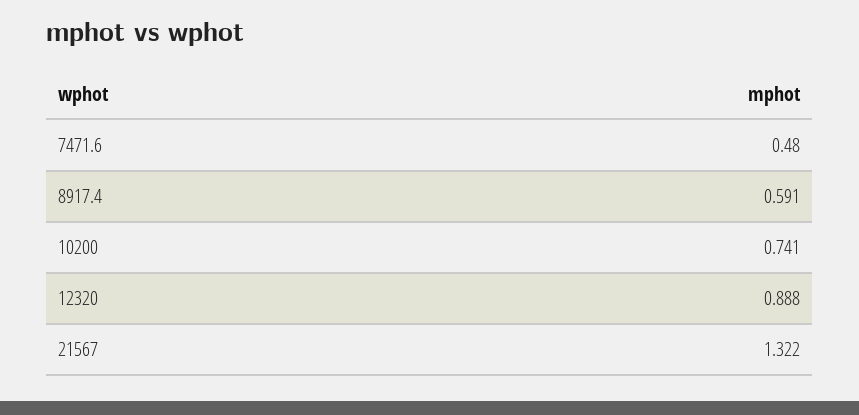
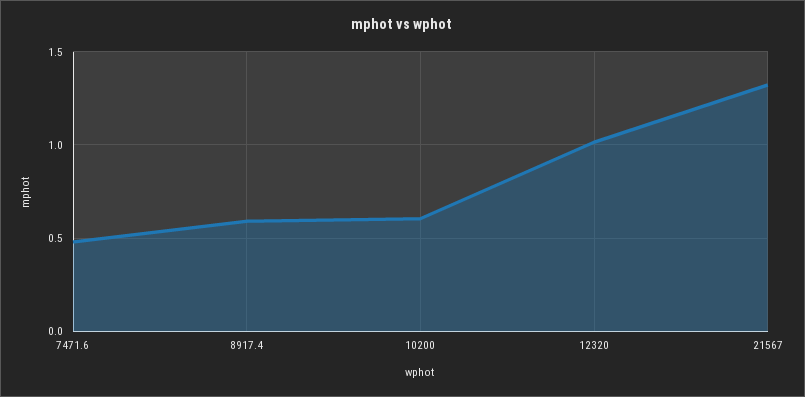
10200: 0.741 -> 0.6
12320: 0.888 -> 1

